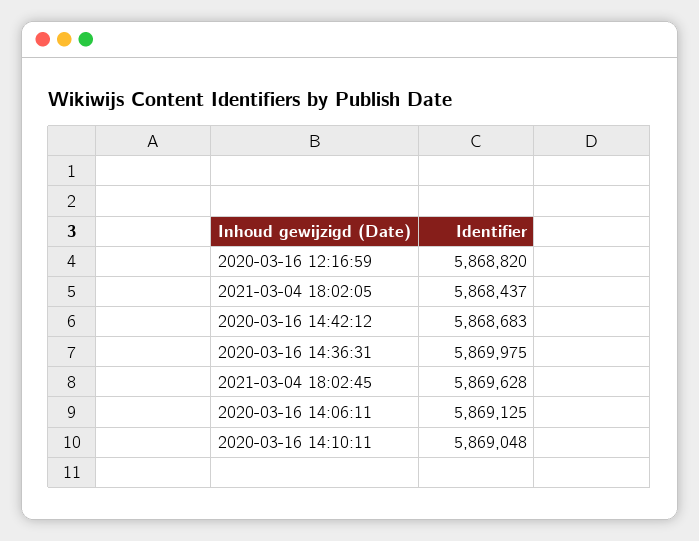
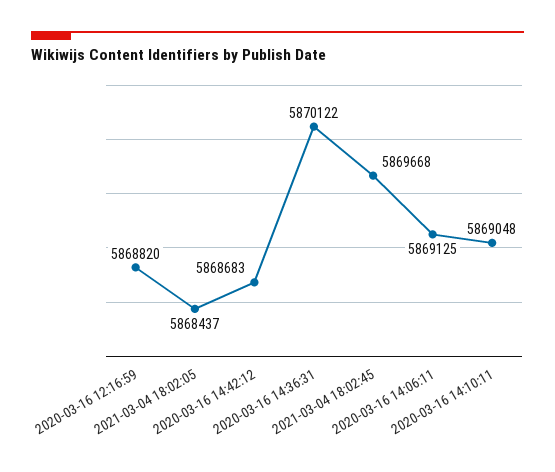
2020-03-16 14:36:31: 5869975 -> 5870122
2021-03-04 18:02:45: 5869628 -> 5869668

